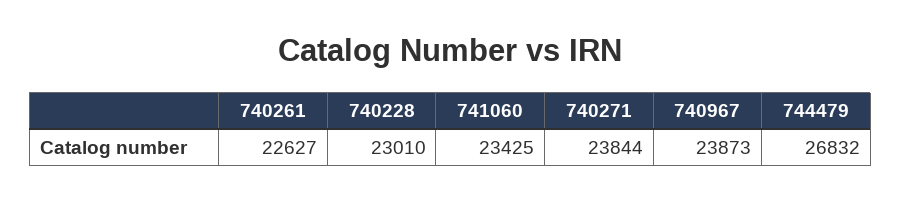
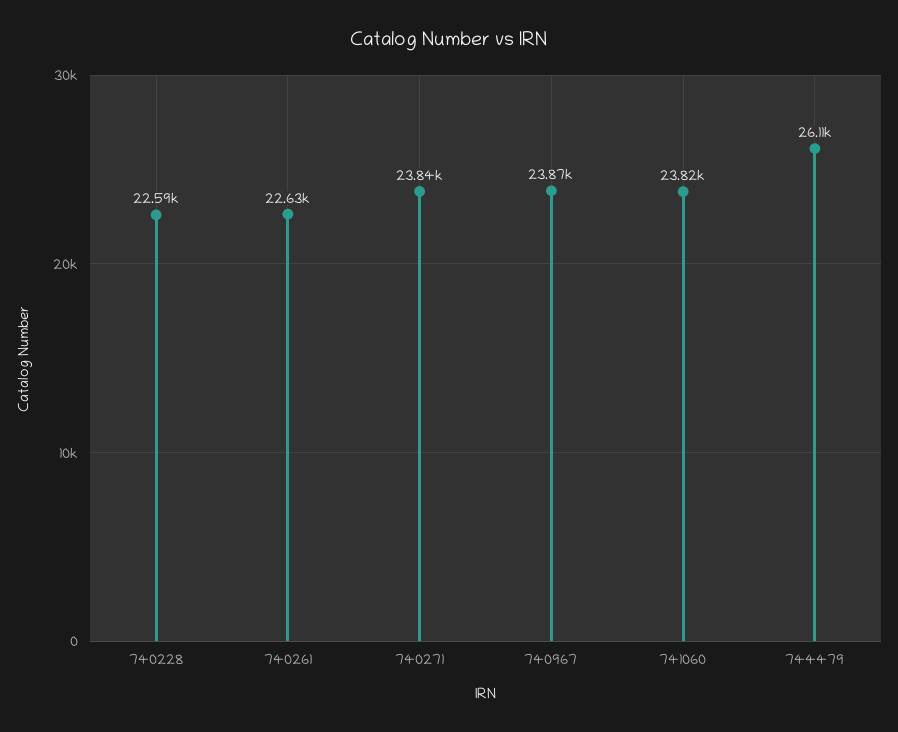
740228: 23010 -> 22590
741060: 23425 -> 23820
744479: 26832 -> 26110

